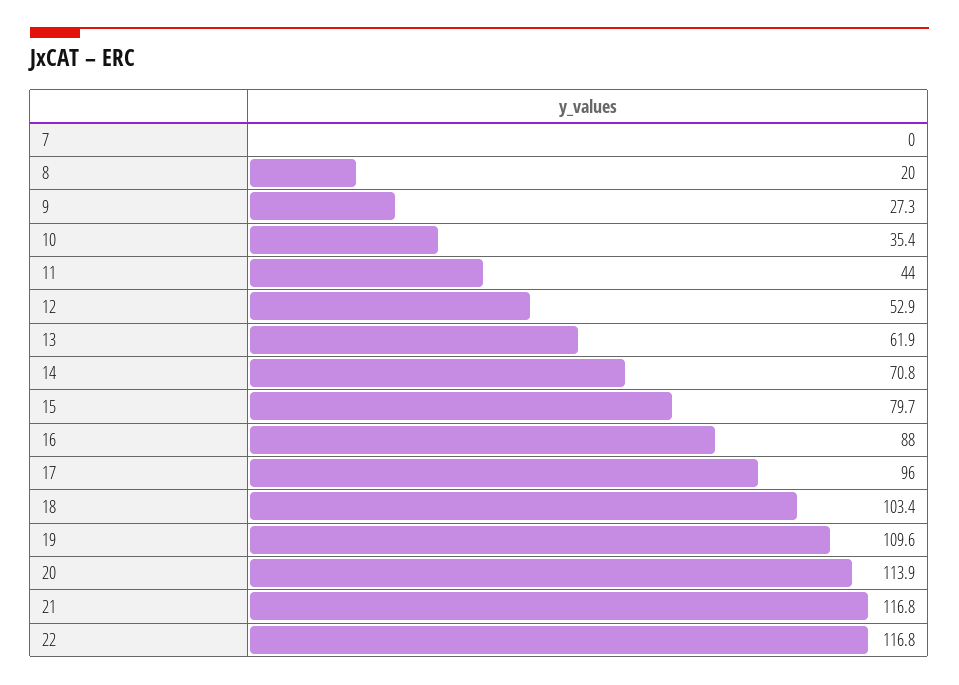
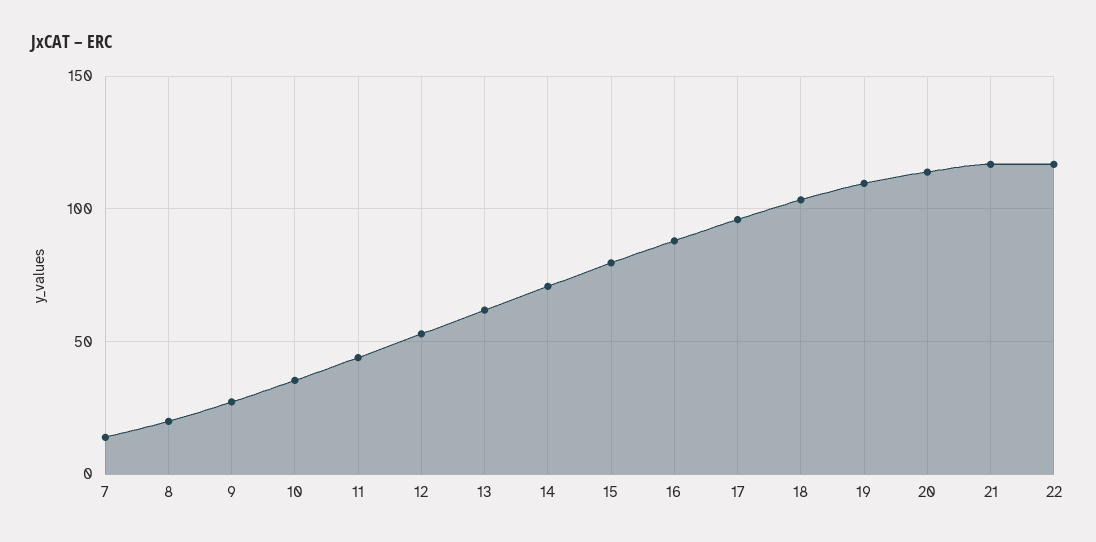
7: 0 -> 15

